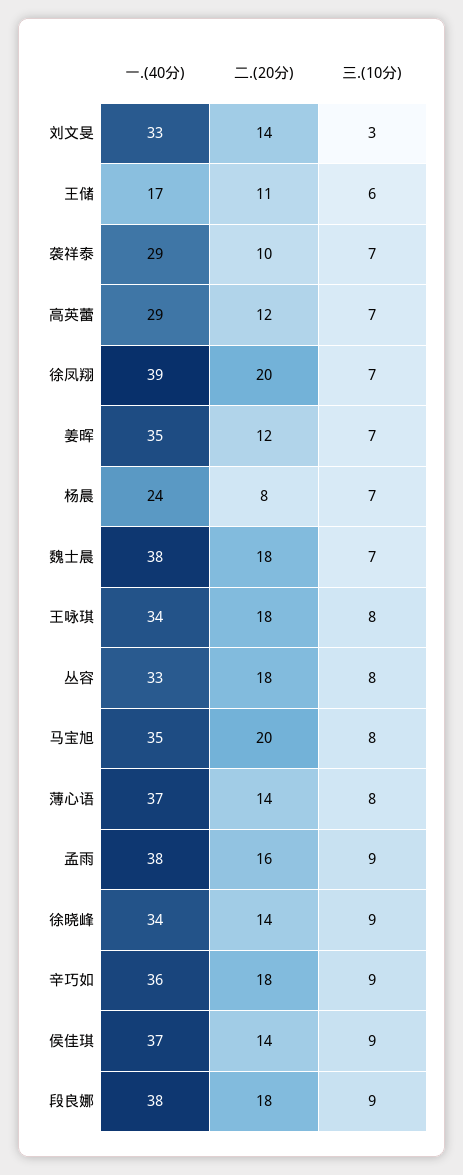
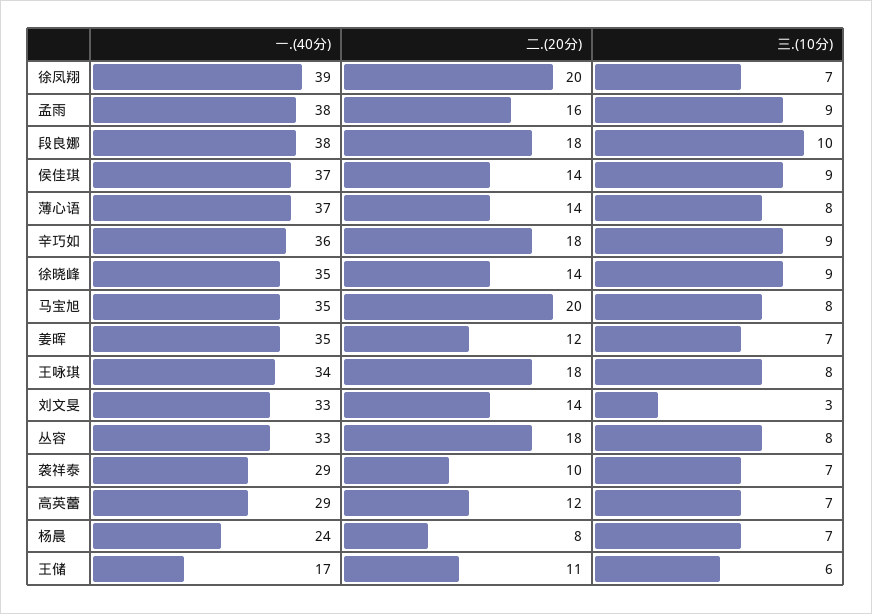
一.(40分), 魏士晨: 38 -> none
二.(20分), 魏士晨: 18 -> none
三.(10分), 魏士晨: 7 -> none
一.(40分), 徐晓峰: 34 -> 35
三.(10分), 段良娜: 9 -> 10

